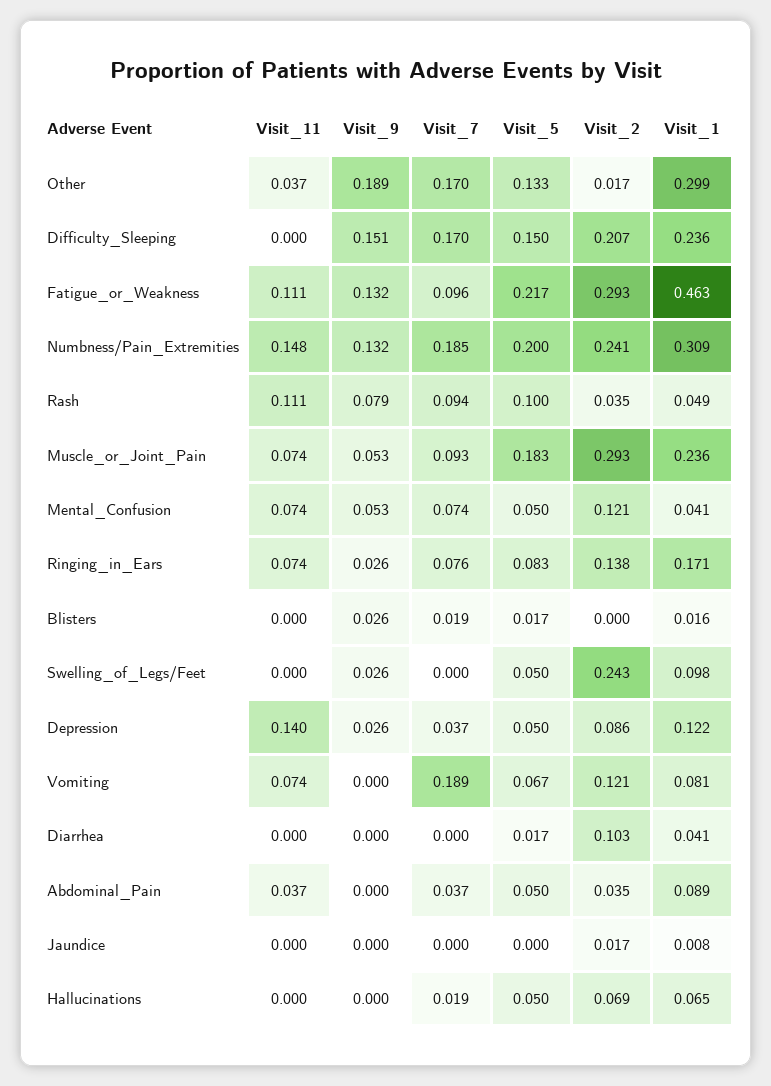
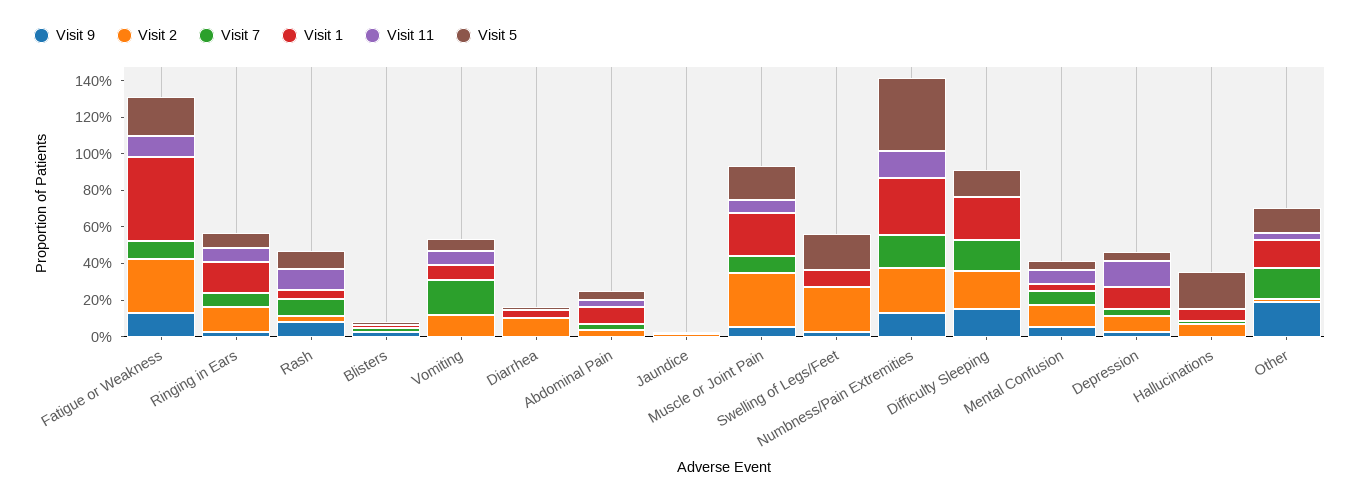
Visit_1, Other: 0.299 -> 0.15
Visit_5, Numbness/Pain_Extremities: 0.2 -> 0.4
Visit_5, Swelling_of_Legs/Feet: 0.05 -> 0.2
Visit_5, Hallucinations: 0.05 -> 0.2

